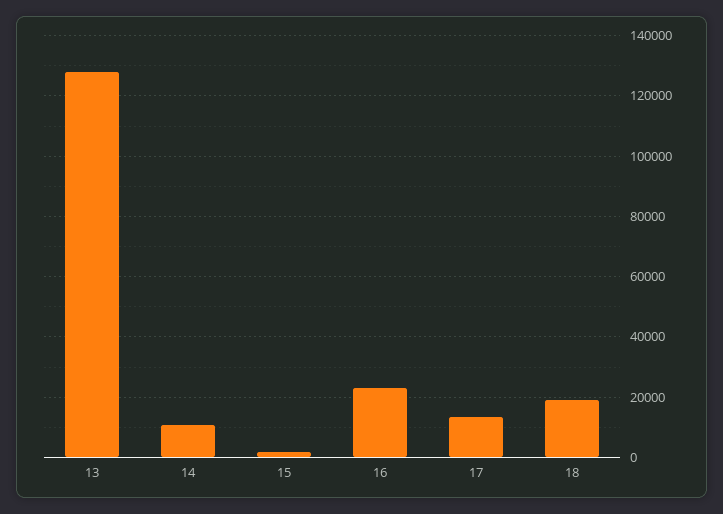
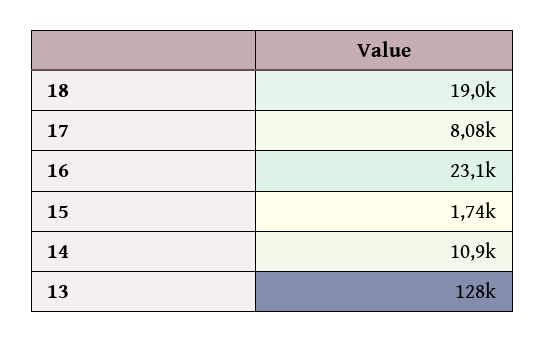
17: 14000 -> 8080

